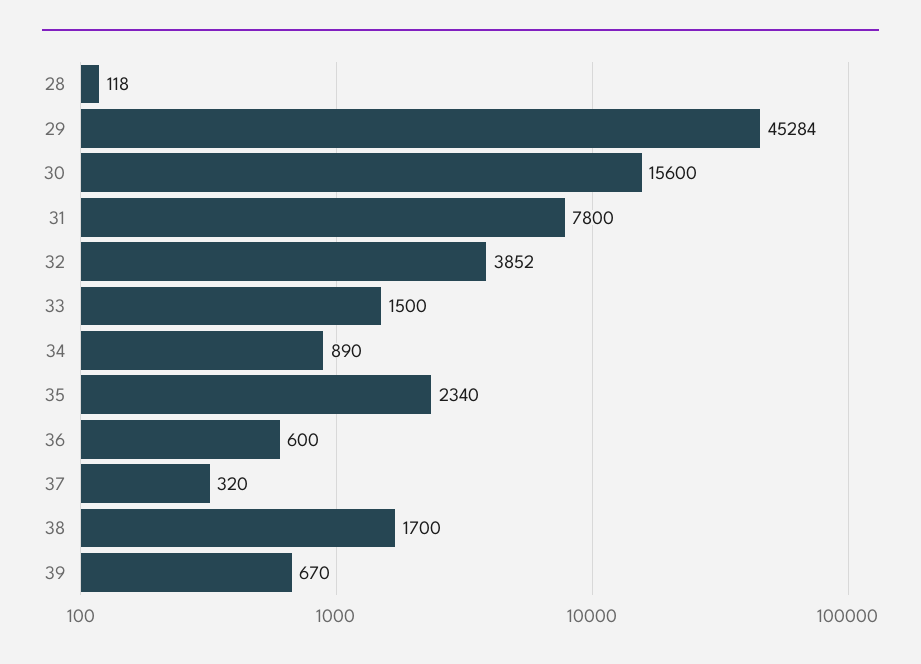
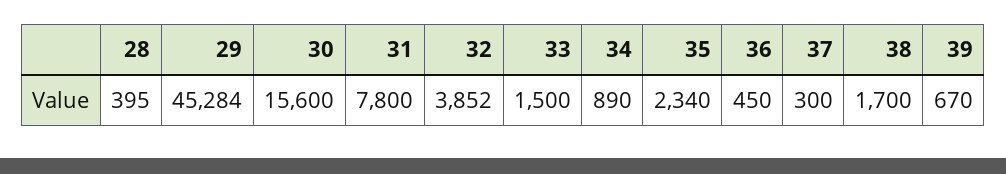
28: 118 -> 395
36: 600 -> 450
37: 320 -> 300

